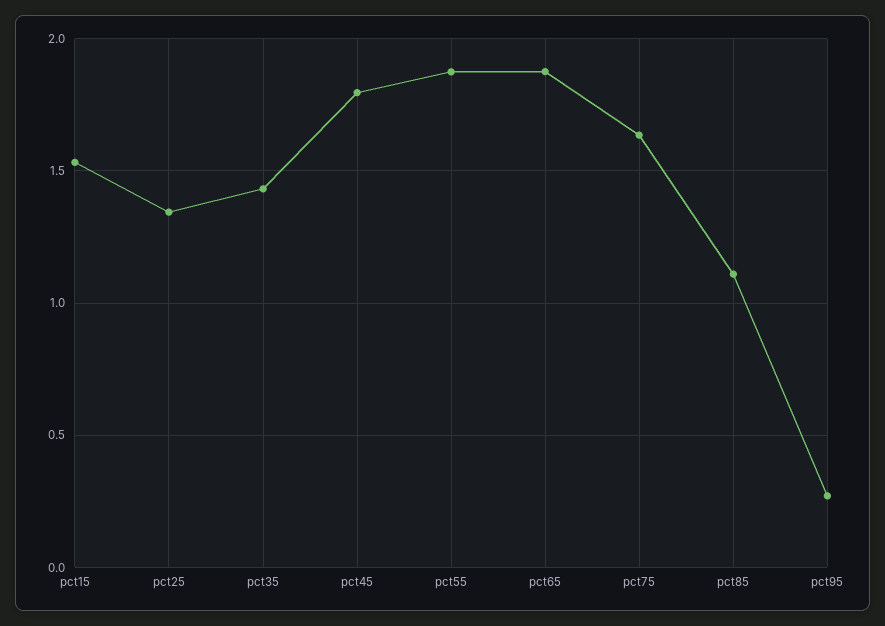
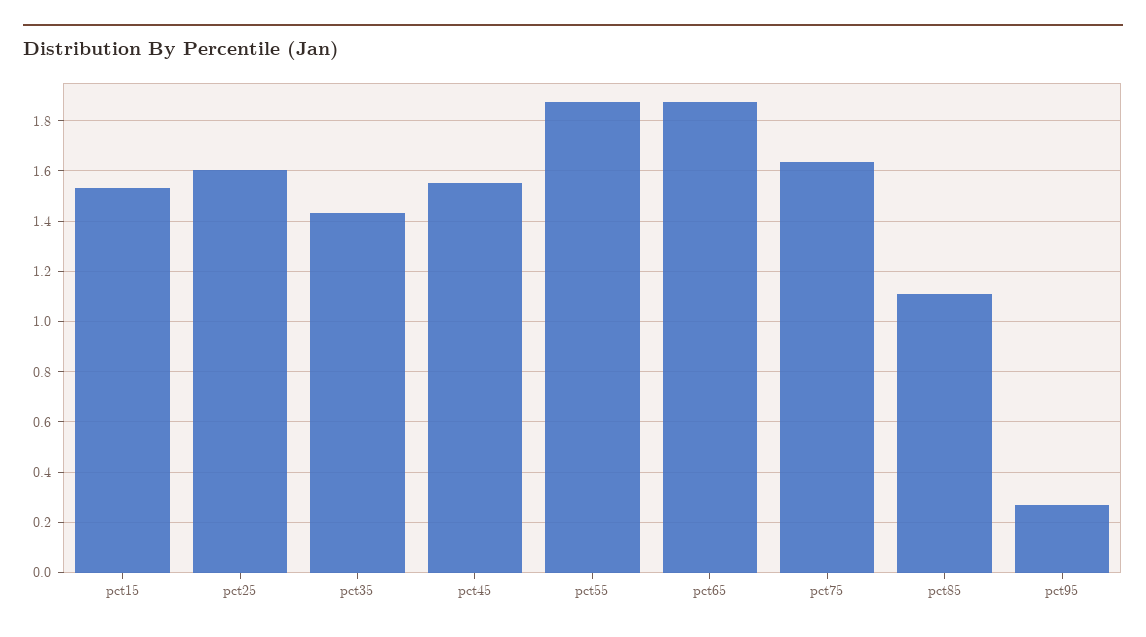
pct25: 1.35 -> 1.6
pct45: 1.8 -> 1.55

